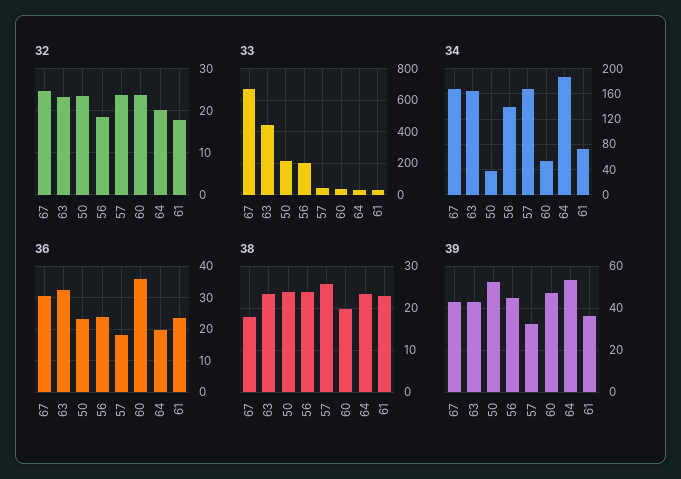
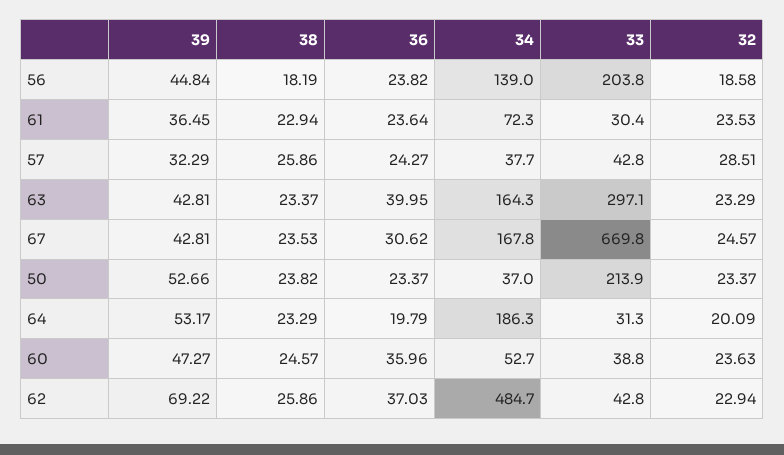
32, 57: 24 -> 28.51
32, 61: 18 -> 23.53
33, 63: 450 -> 297.1
34, 57: 170 -> 37.7
36, 63: 32 -> 39.95
36, 57: 18 -> 24.27
38, 67: 18 -> 23.53
38, 56: 24 -> 18.19
38, 60: 20 -> 24.57
39, 62: none -> 69.22
38, 62: none -> 25.86
36, 62: none -> 37.03
34, 62: none -> 484.7
33, 62: none -> 42.8
32, 62: none -> 22.94

